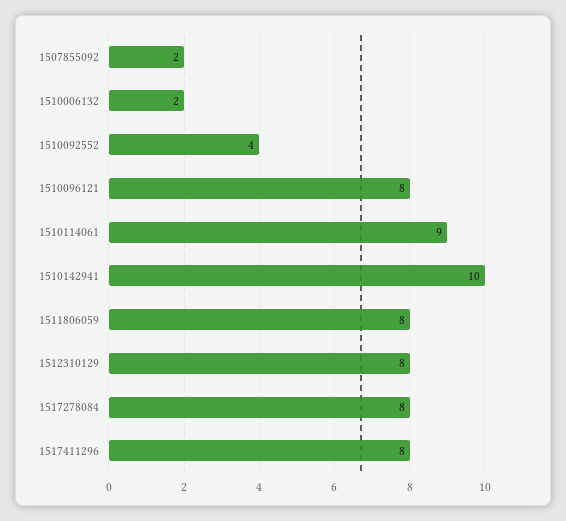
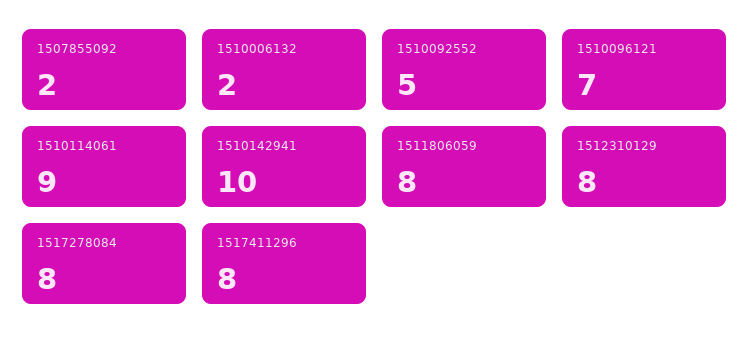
1510092552: 4 -> 5
1510096121: 8 -> 7

